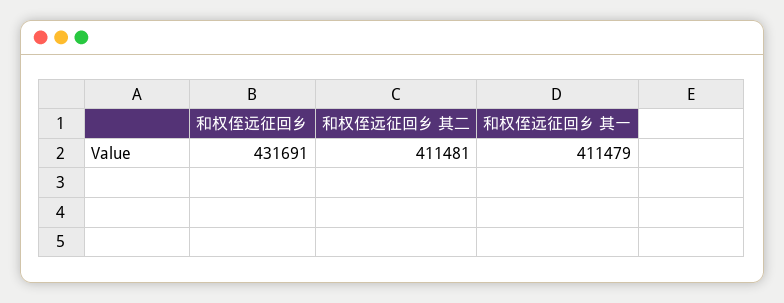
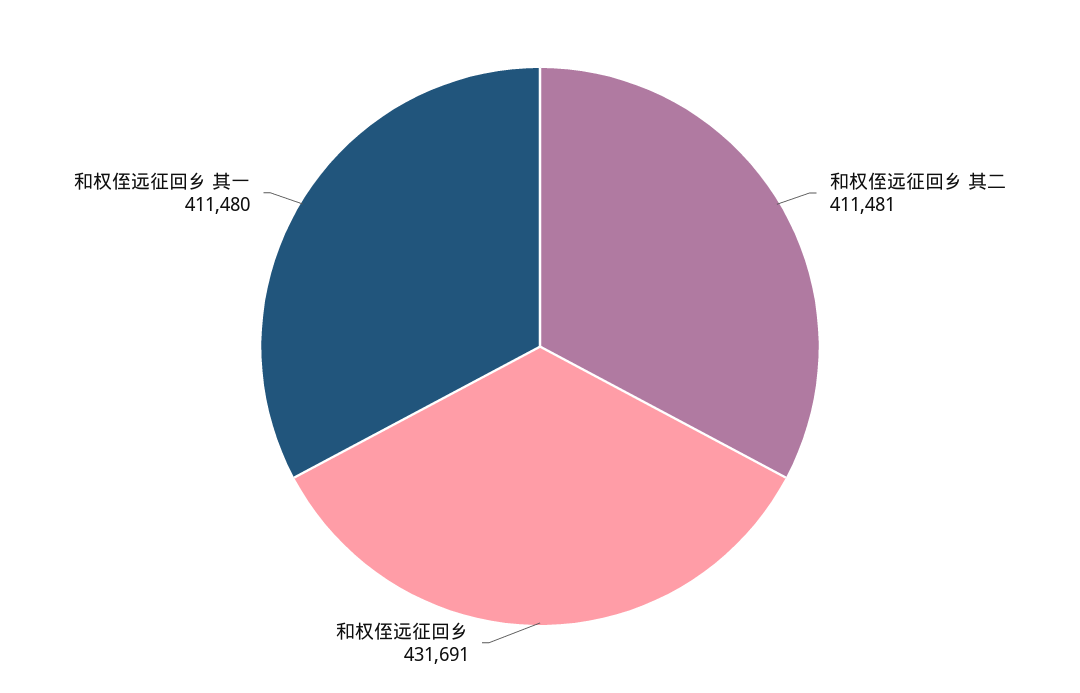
和权侄远征回乡 其一: 411479 -> 411480

